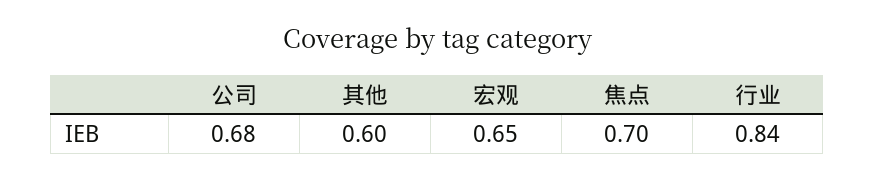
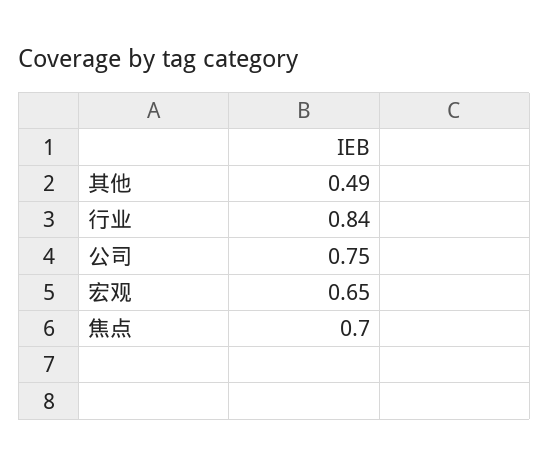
公司: 0.68 -> 0.75
其他: 0.6 -> 0.49

